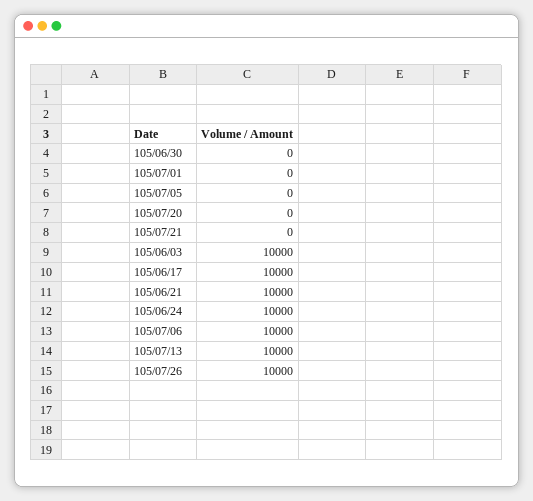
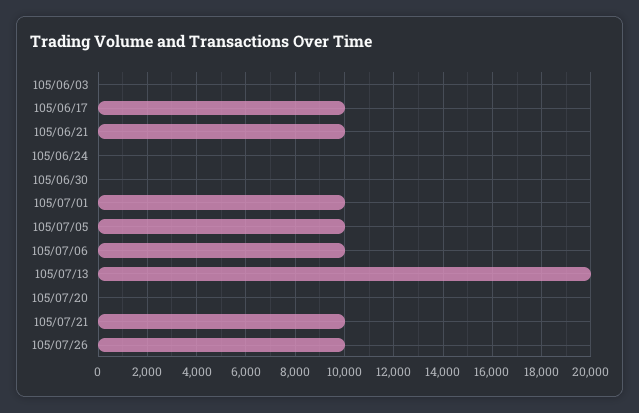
105/07/01: 0 -> 10000
105/07/05: 0 -> 10000
105/07/21: 0 -> 10000
105/06/03: 10000 -> 0
105/06/24: 10000 -> 0
105/07/13: 10000 -> 20000

